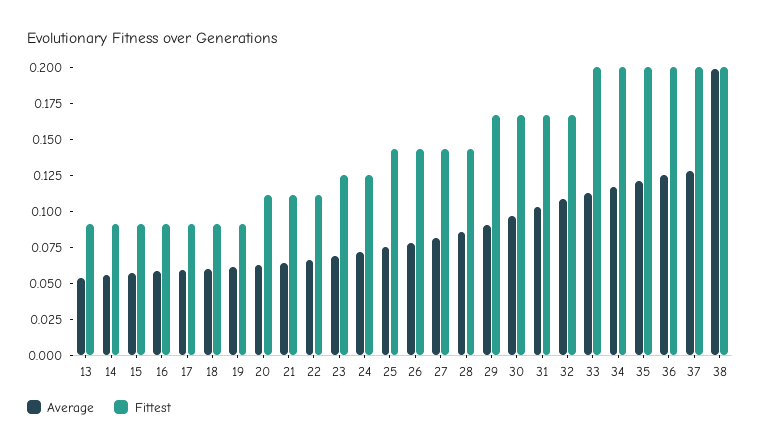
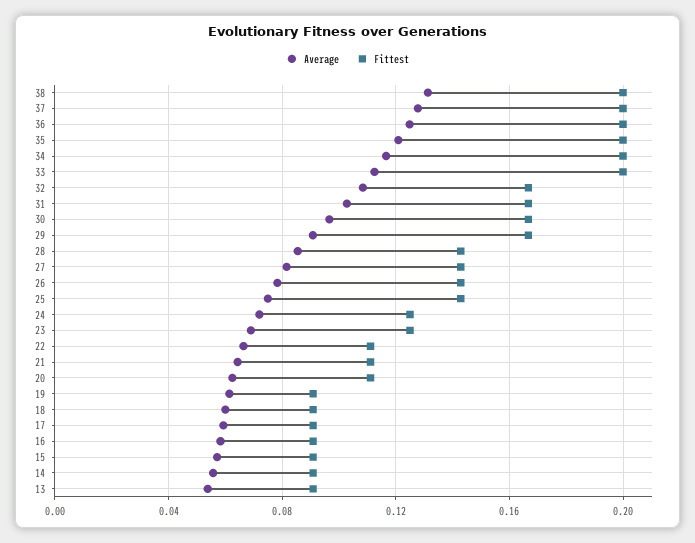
Average, 38: 0.2 -> 0.13

